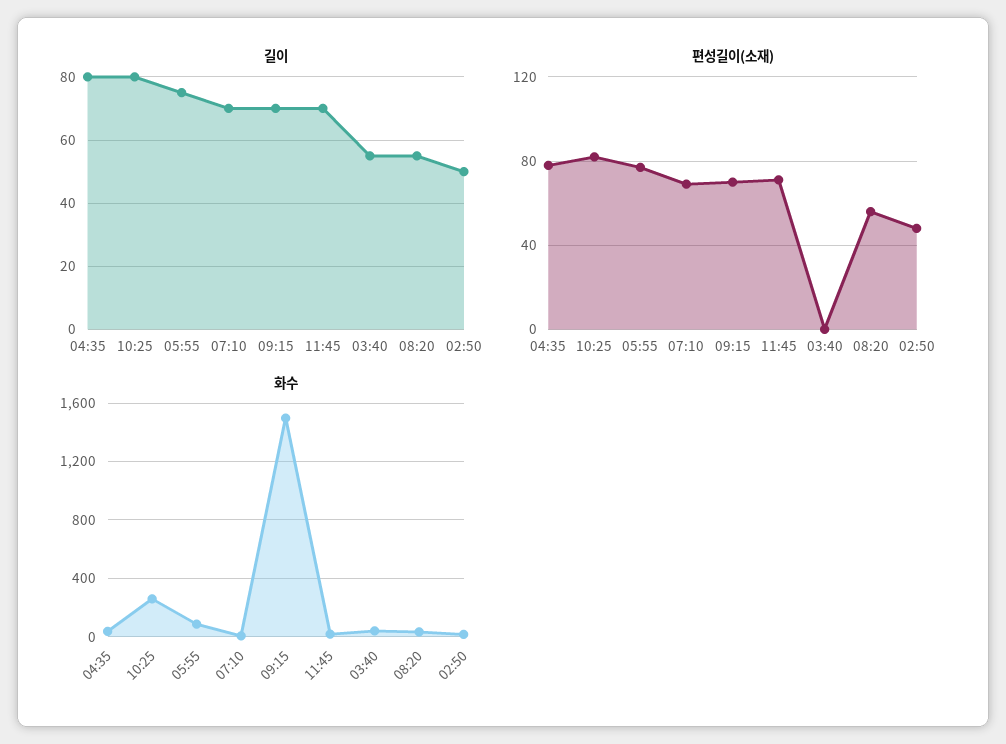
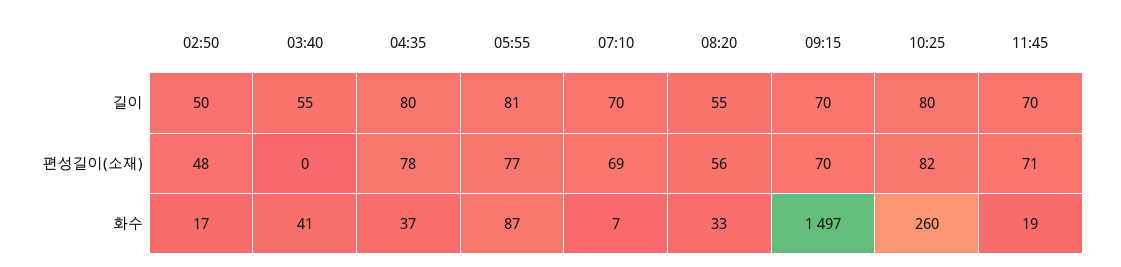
길이, 05:55: 75 -> 81

